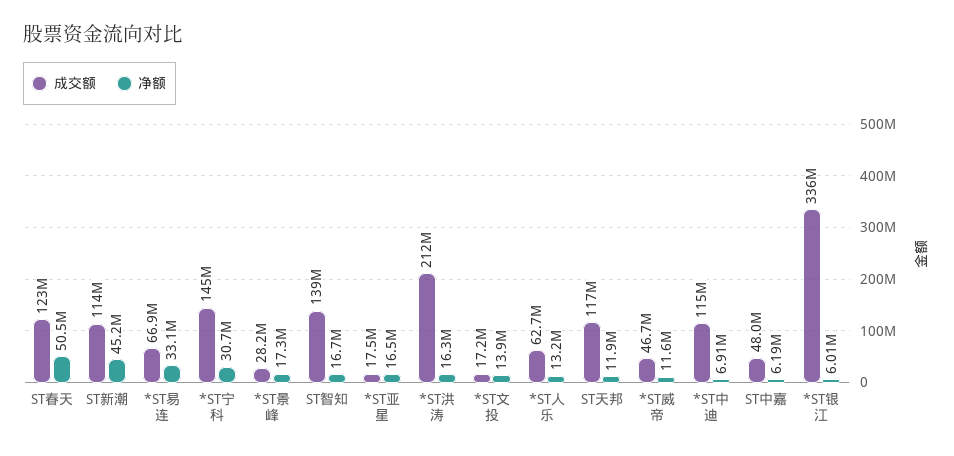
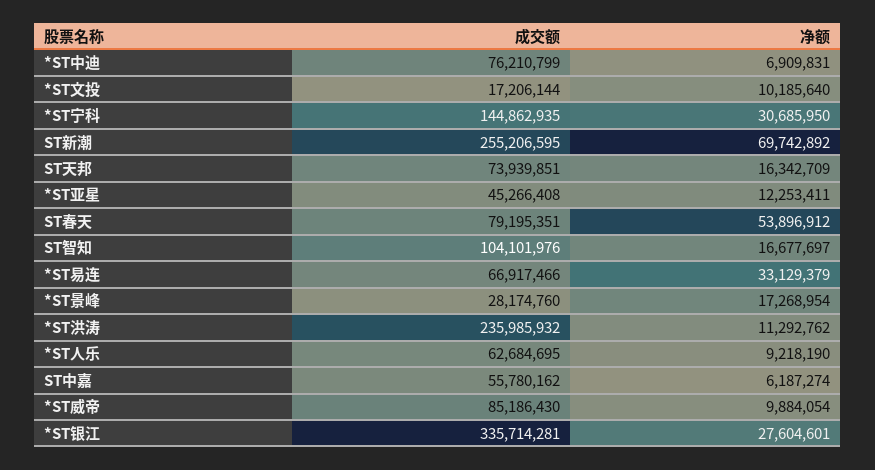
成交额, ST春天: 123000000 -> 79195351
净额, ST春天: 50500000 -> 53896912
成交额, ST新潮: 114000000 -> 255206595
净额, ST新潮: 45200000 -> 69742892
成交额, ST智知: 139000000 -> 104101976
成交额, *ST亚星: 17500000 -> 45266408
净额, *ST亚星: 16500000 -> 12253411
成交额, *ST洪涛: 212000000 -> 235985932
净额, *ST洪涛: 16300000 -> 11292762
净额, *ST文投: 13900000 -> 10185640
净额, *ST人乐: 13200000 -> 9218190
成交额, ST天邦: 117000000 -> 73939851
净额, ST天邦: 11900000 -> 16342709
成交额, *ST威帝: 46700000 -> 85186430
净额, *ST威帝: 11600000 -> 9884054
成交额, *ST中迪: 115000000 -> 76210799
成交额, ST中嘉: 48000000 -> 55780162
净额, *ST银江: 6010000 -> 27604601

